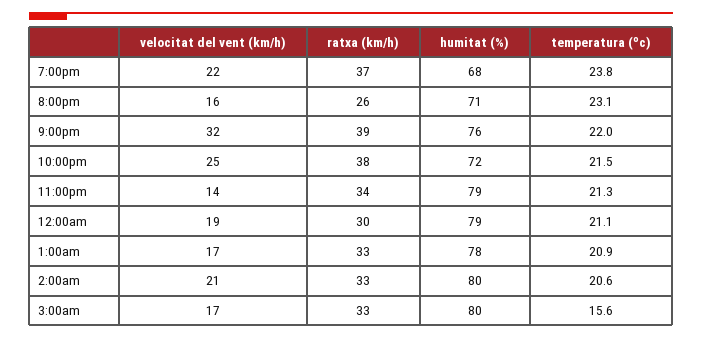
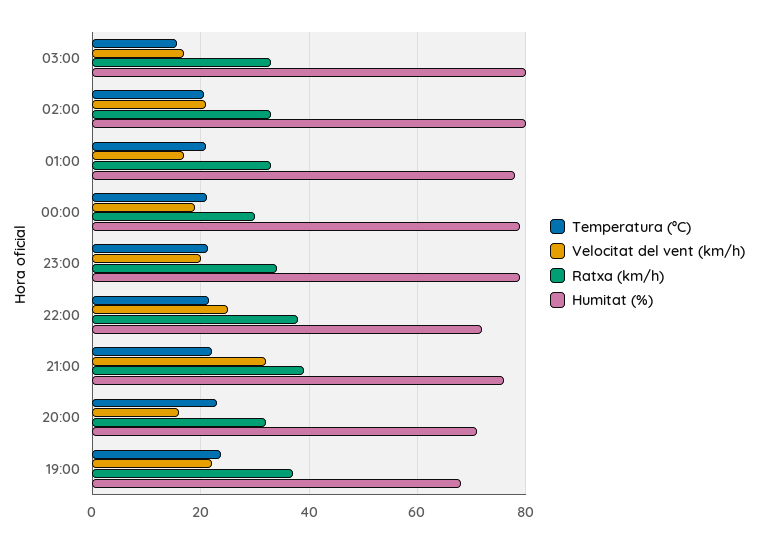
ratxa (km/h), 8:00pm: 26 -> 32
velocitat del vent (km/h), 11:00pm: 14 -> 20

